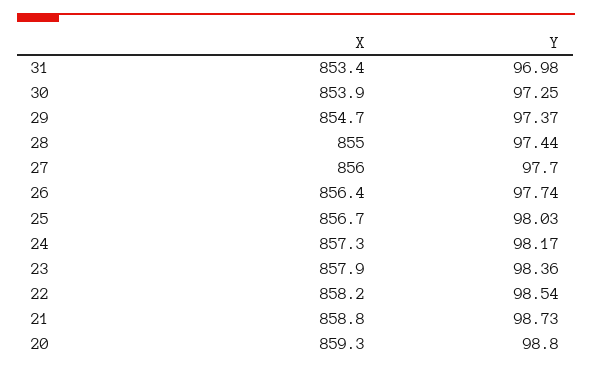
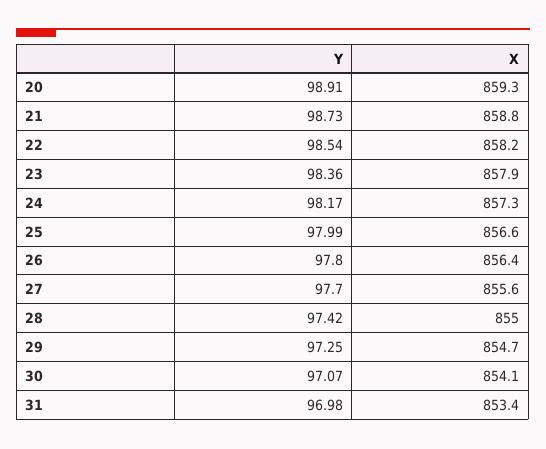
X, 30: 853.9 -> 854.1
Y, 30: 97.25 -> 97.07
Y, 29: 97.37 -> 97.25
Y, 28: 97.44 -> 97.42
X, 27: 856 -> 855.6
Y, 26: 97.74 -> 97.8
X, 25: 856.7 -> 856.6
Y, 25: 98.03 -> 97.99
Y, 20: 98.8 -> 98.91

